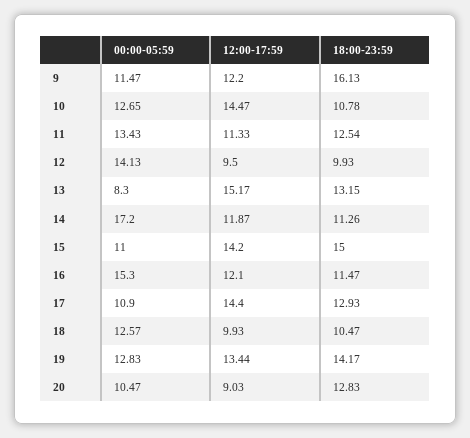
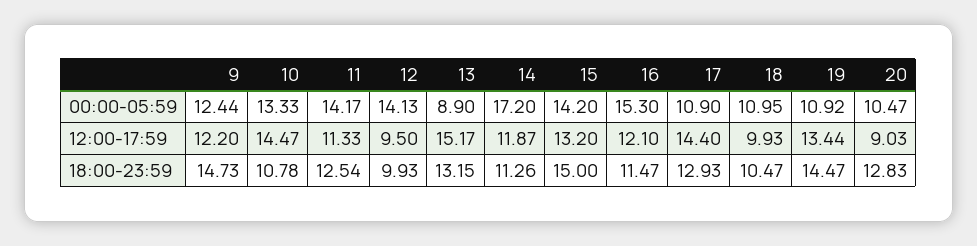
00:00-05:59, 9: 11.47 -> 12.44
18:00-23:59, 9: 16.13 -> 14.73
00:00-05:59, 10: 12.65 -> 13.33
00:00-05:59, 11: 13.43 -> 14.17
00:00-05:59, 13: 8.3 -> 8.9
00:00-05:59, 15: 11 -> 14.2
12:00-17:59, 15: 14.2 -> 13.2
00:00-05:59, 18: 12.57 -> 10.95
00:00-05:59, 19: 12.83 -> 10.92
18:00-23:59, 19: 14.17 -> 14.47

